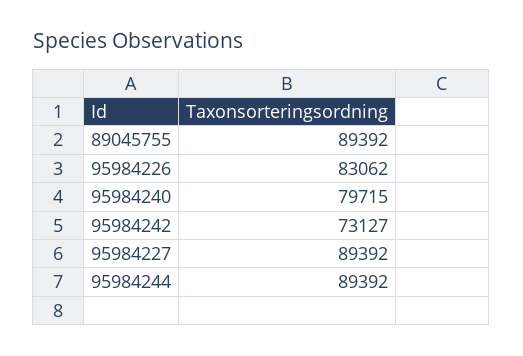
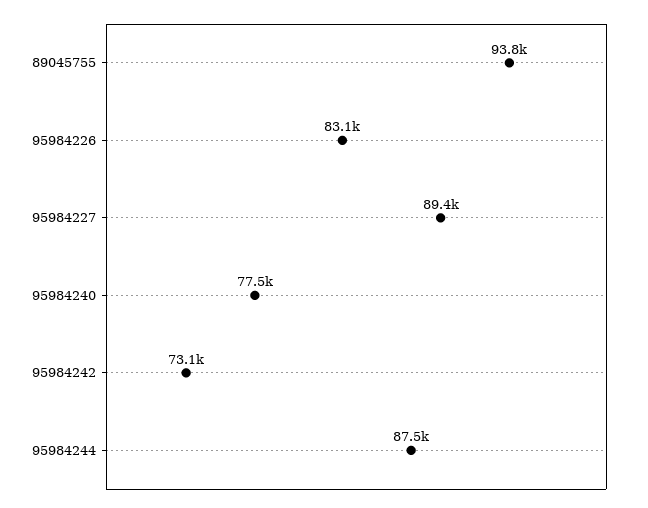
89045755: 89392 -> 93800
95984240: 79715 -> 77500
95984244: 89392 -> 87500

